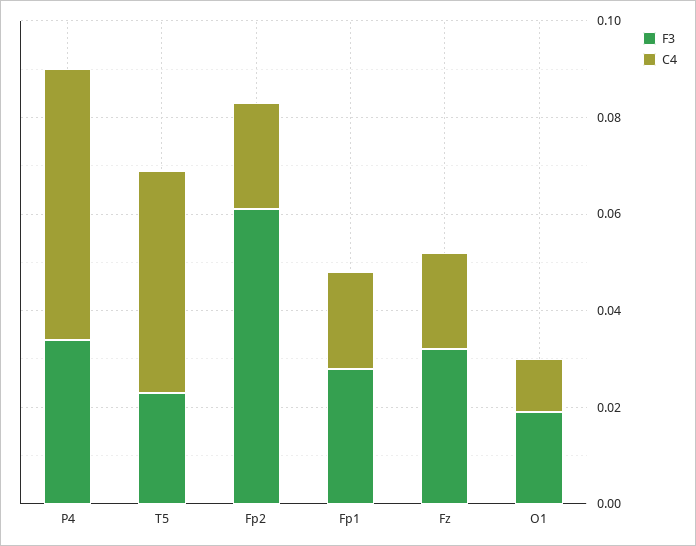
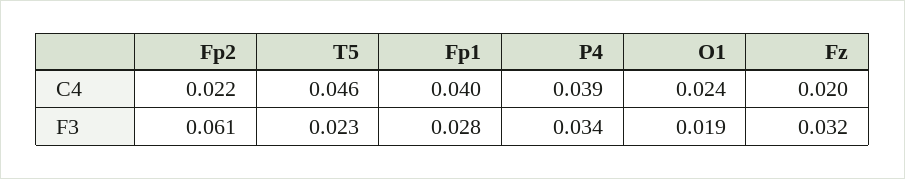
C4, P4: 0.055 -> 0.039
C4, Fp1: 0.02 -> 0.04
C4, O1: 0.01 -> 0.024

